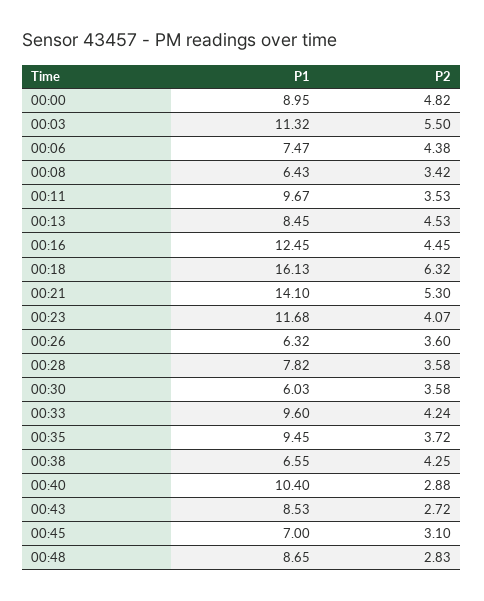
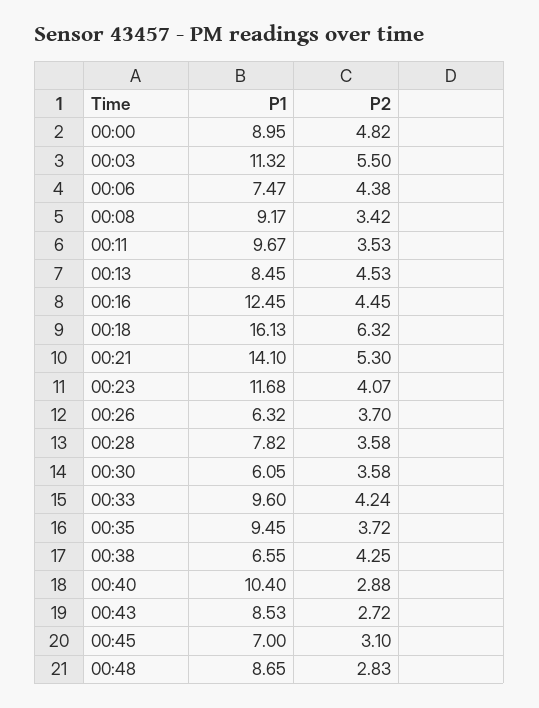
P1, 00:08: 6.43 -> 9.17
P2, 00:26: 3.6 -> 3.7
P1, 00:30: 6.03 -> 6.05

